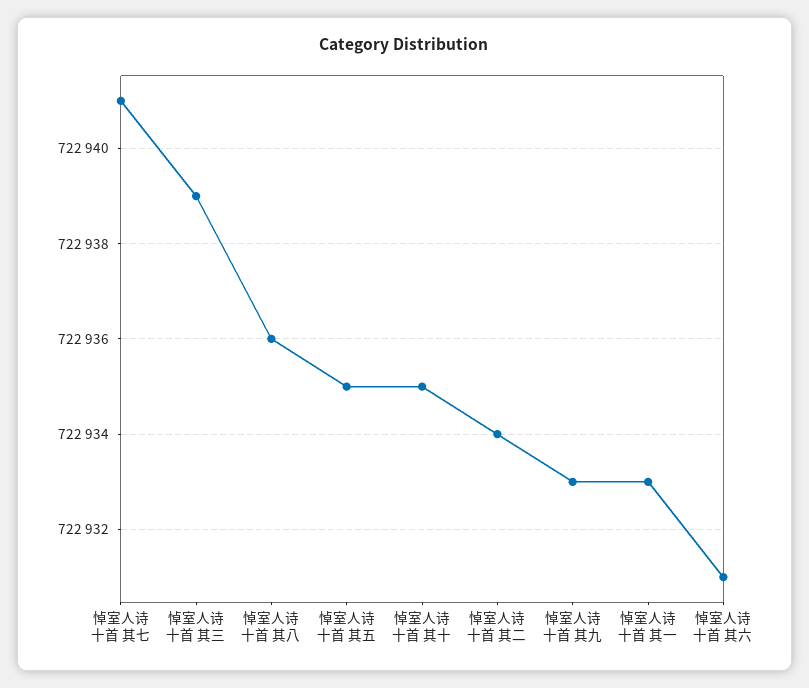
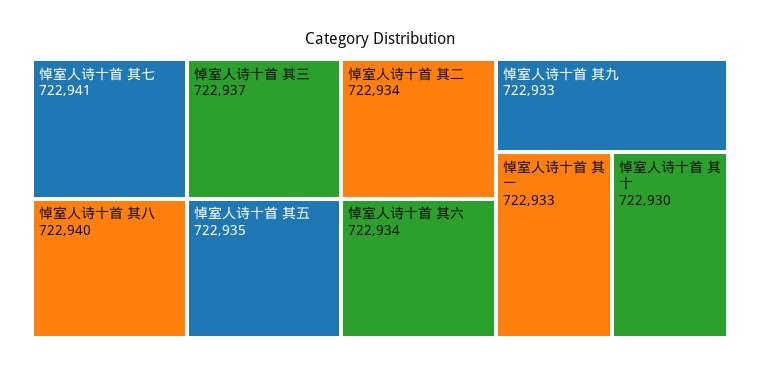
悼室人诗十首 其三: 722939 -> 722937
悼室人诗十首 其八: 722936 -> 722940
悼室人诗十首 其十: 722935 -> 722930
悼室人诗十首 其六: 722931 -> 722934

